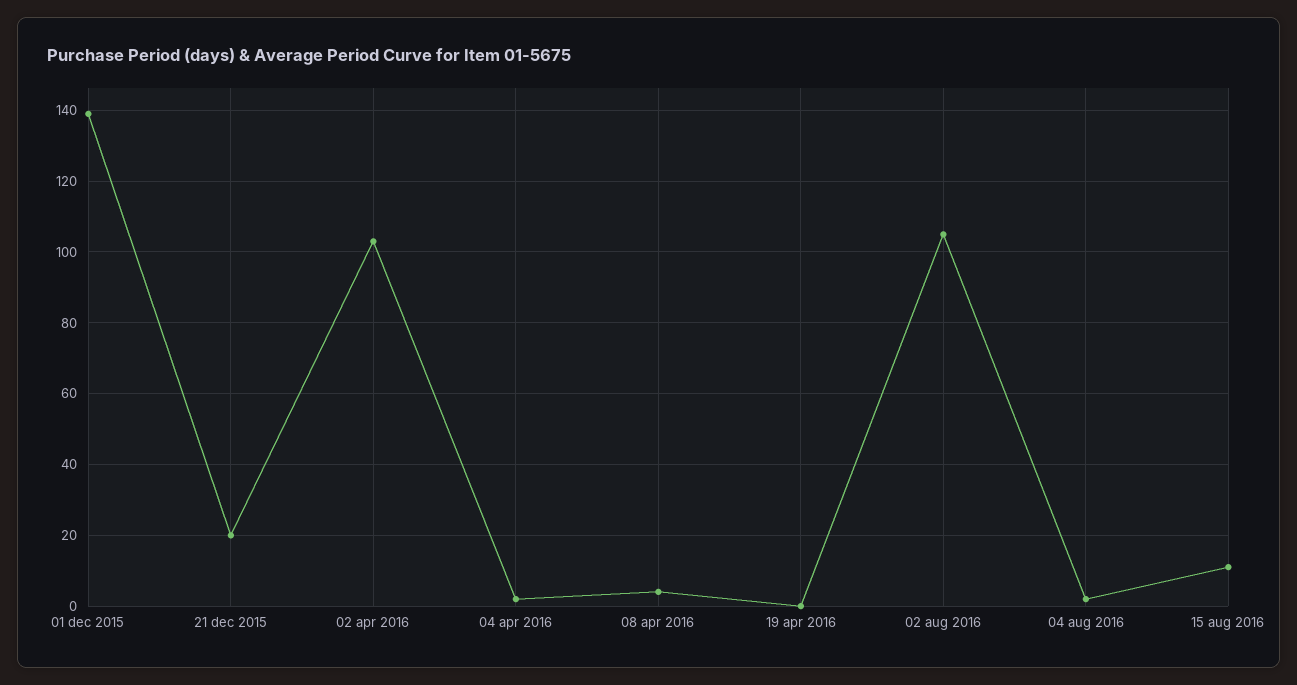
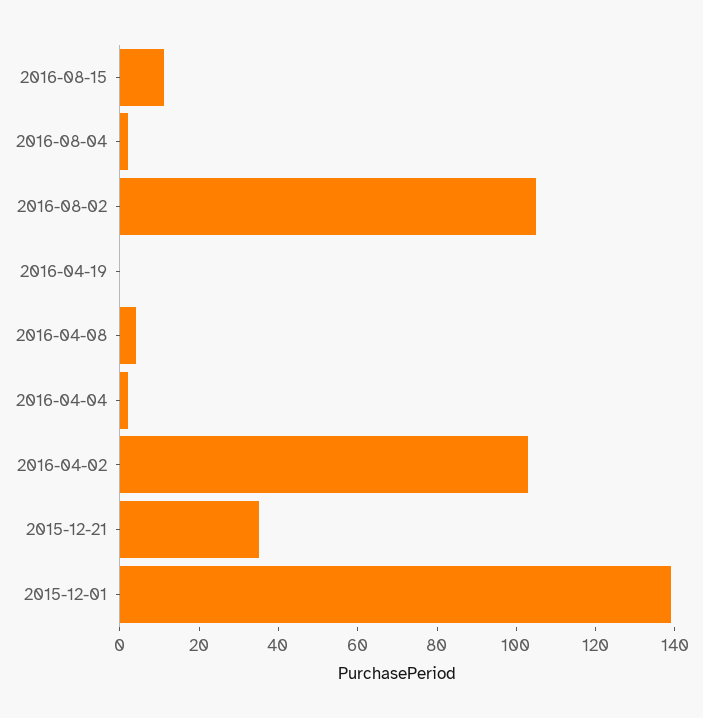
21 dec 2015: 20 -> 35

